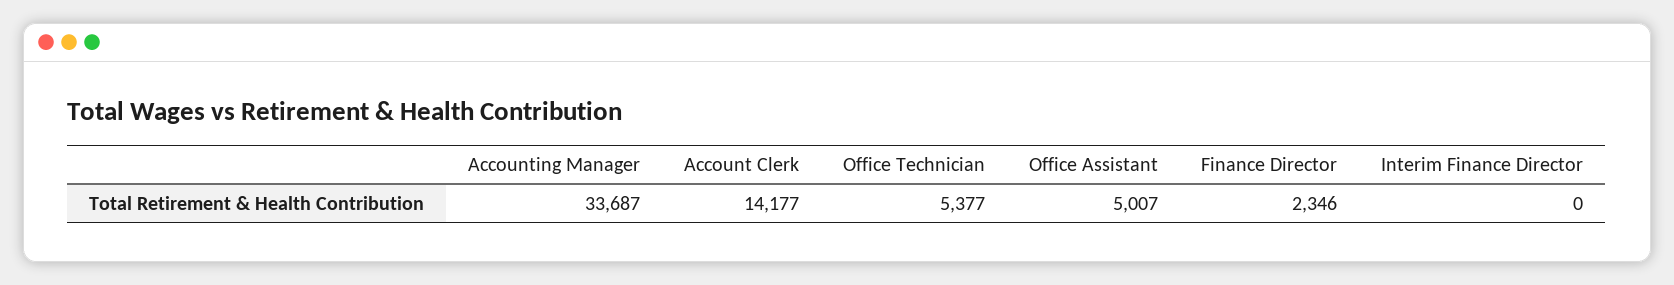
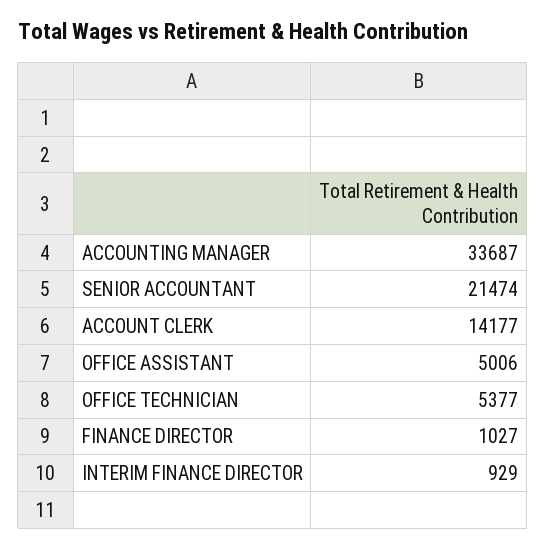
Office Assistant: 5007 -> 5006
Finance Director: 2346 -> 1027
Interim Finance Director: 0 -> 929
SENIOR ACCOUNTANT: none -> 21474

